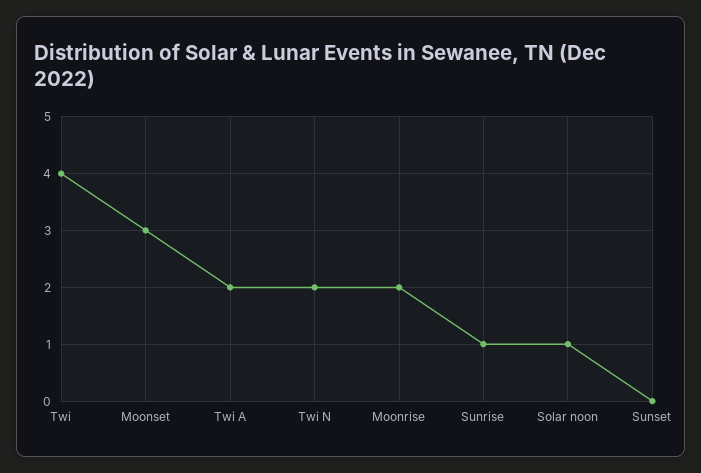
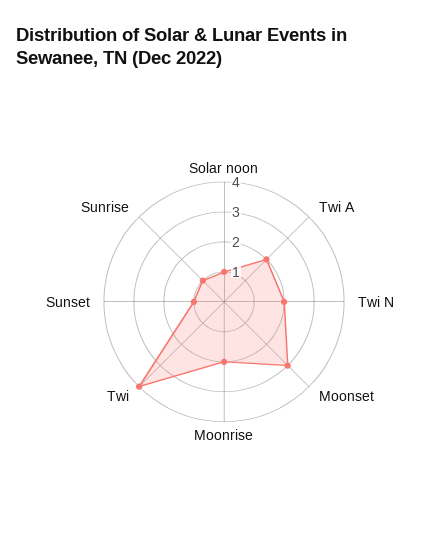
Sunset: 0 -> 1

